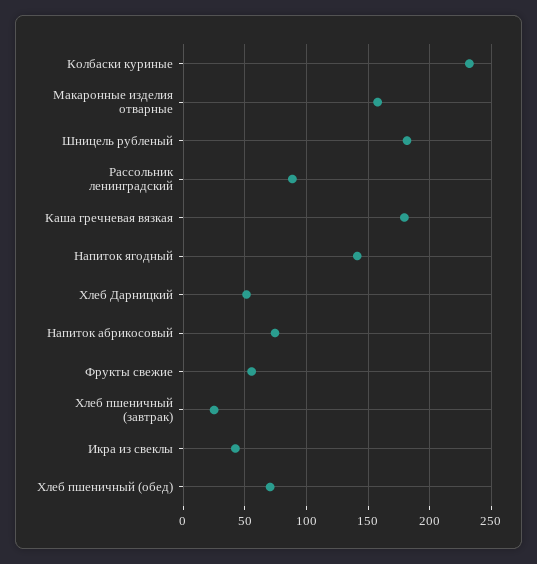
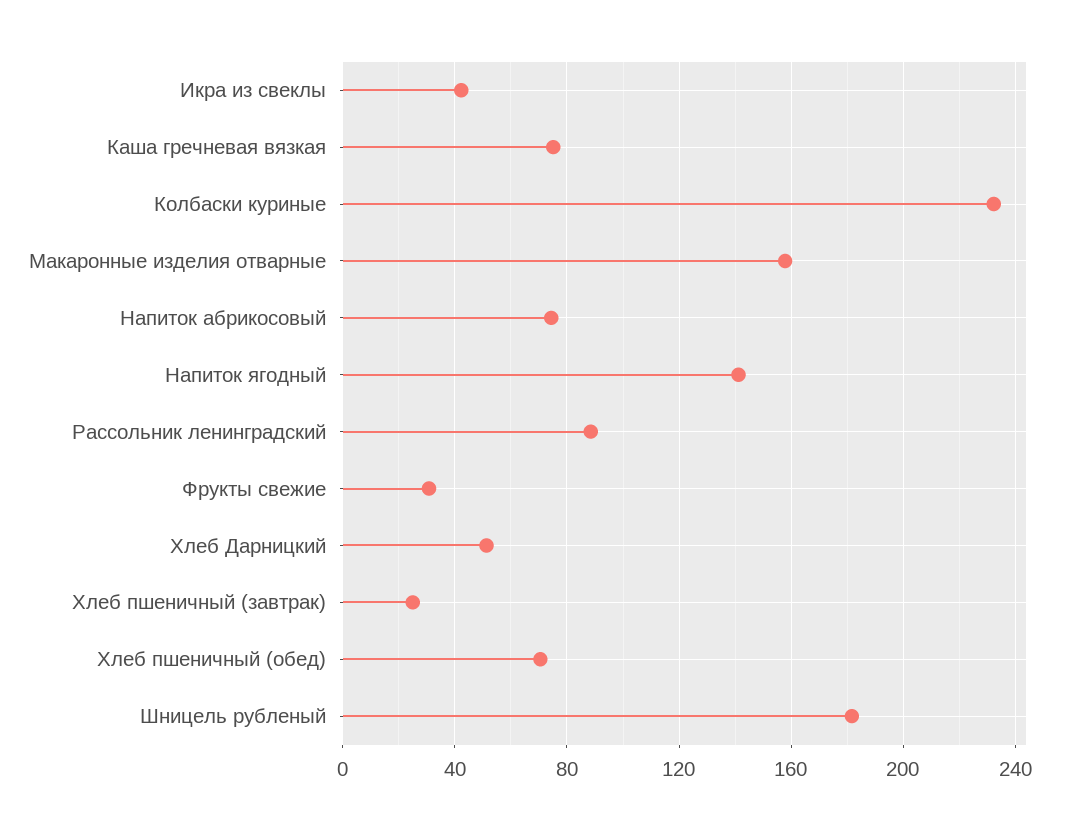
Каша гречневая вязкая: 180 -> 75
Фрукты свежие: 55 -> 30

